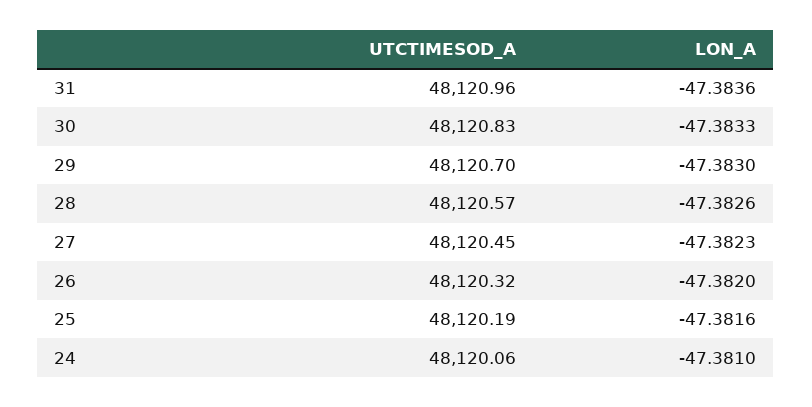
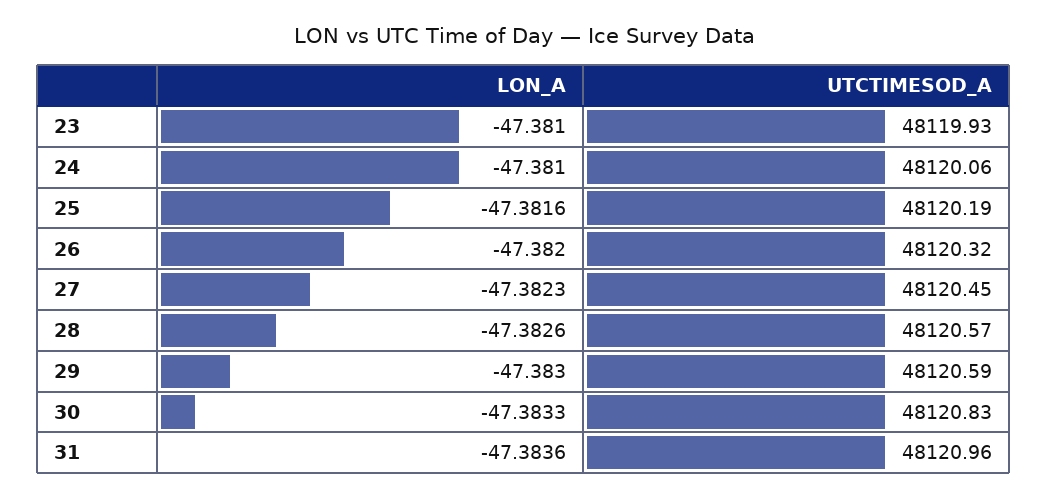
UTCTIMESOD_A, 29: 48120.7 -> 48120.59
LON_A, 23: none -> -47.381
UTCTIMESOD_A, 23: none -> 48119.93

